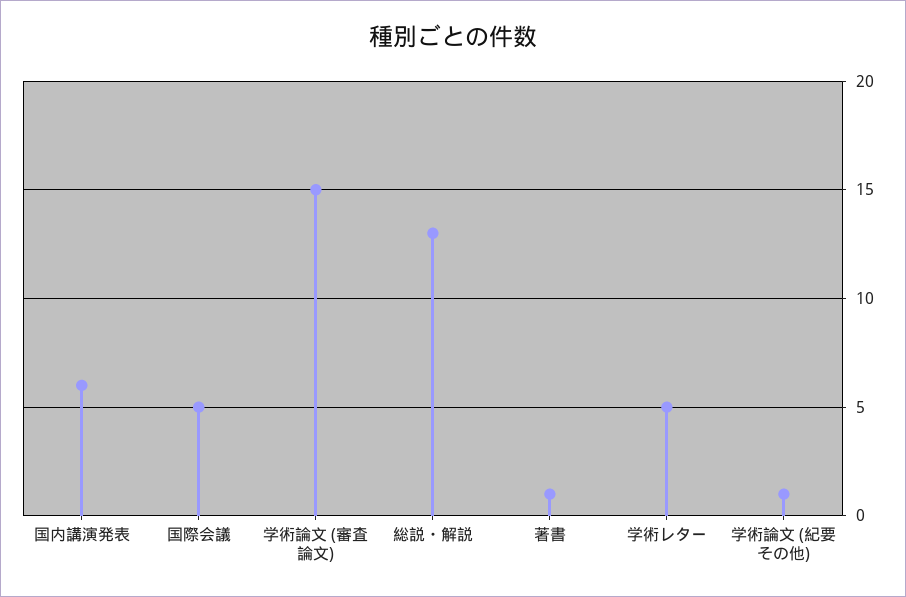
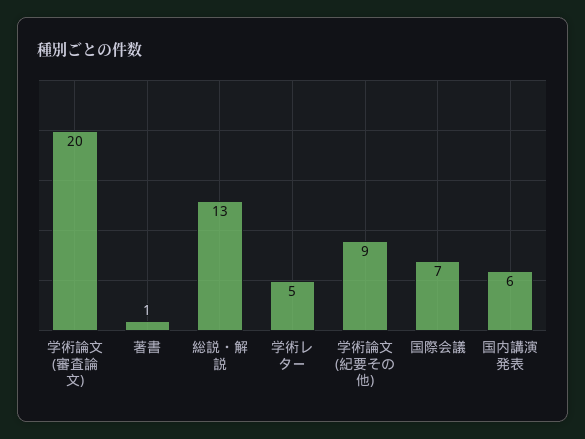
国際会議: 5 -> 7
学術論文 (審査論文): 15 -> 20
学術論文 (紀要その他): 1 -> 9

